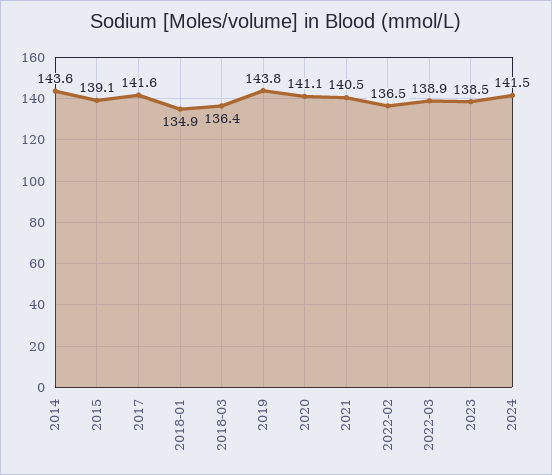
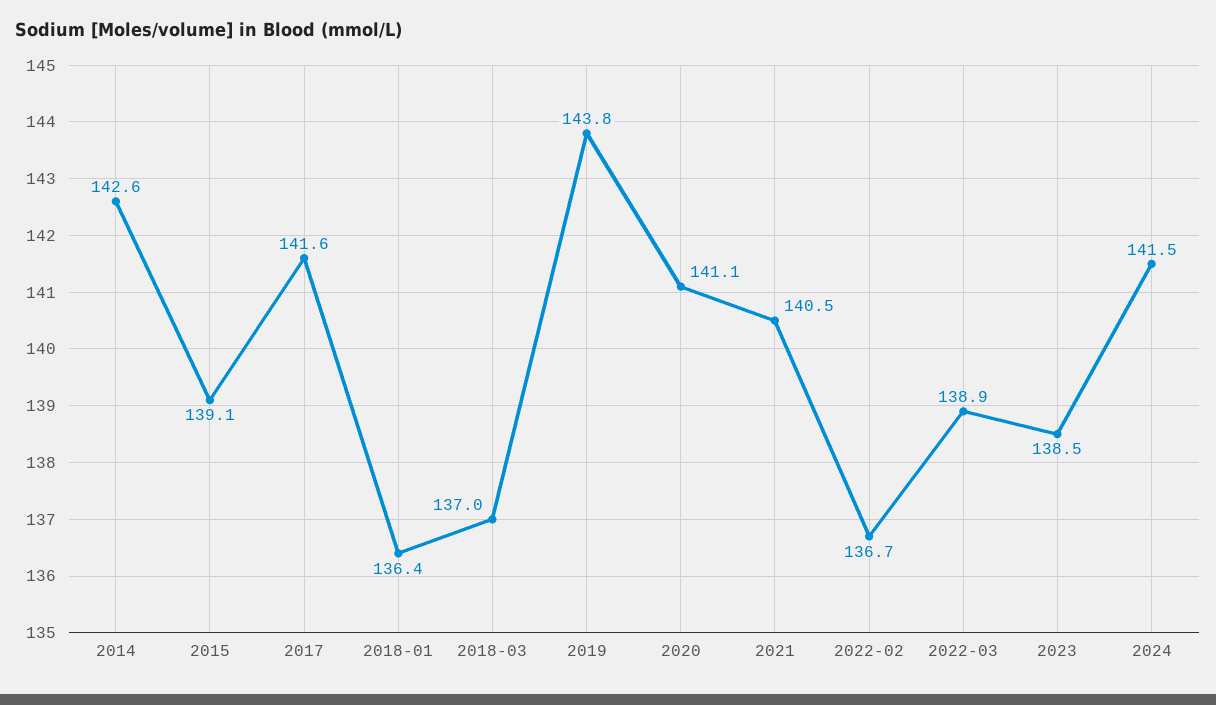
2014: 143.6 -> 142.6
2018-01: 134.9 -> 136.4
2018-03: 136.4 -> 137
2022-02: 136.5 -> 136.7

